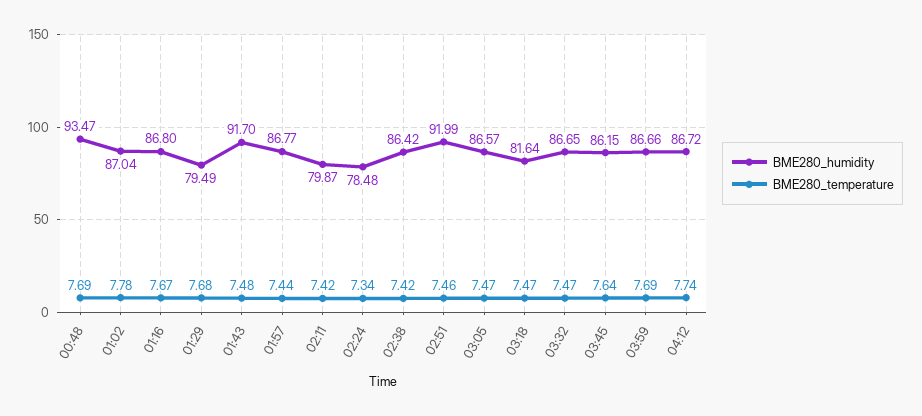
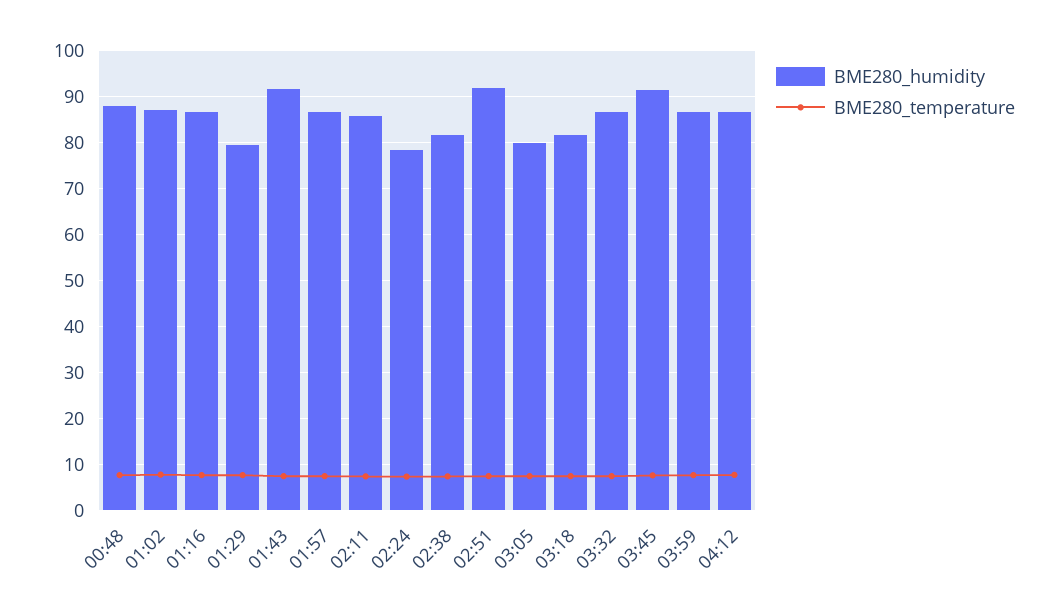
BME280_humidity, 00:48: 93.47 -> 88
BME280_humidity, 02:11: 79.87 -> 86
BME280_humidity, 02:38: 86.42 -> 82
BME280_humidity, 03:05: 86.57 -> 80
BME280_humidity, 03:45: 86.15 -> 92

